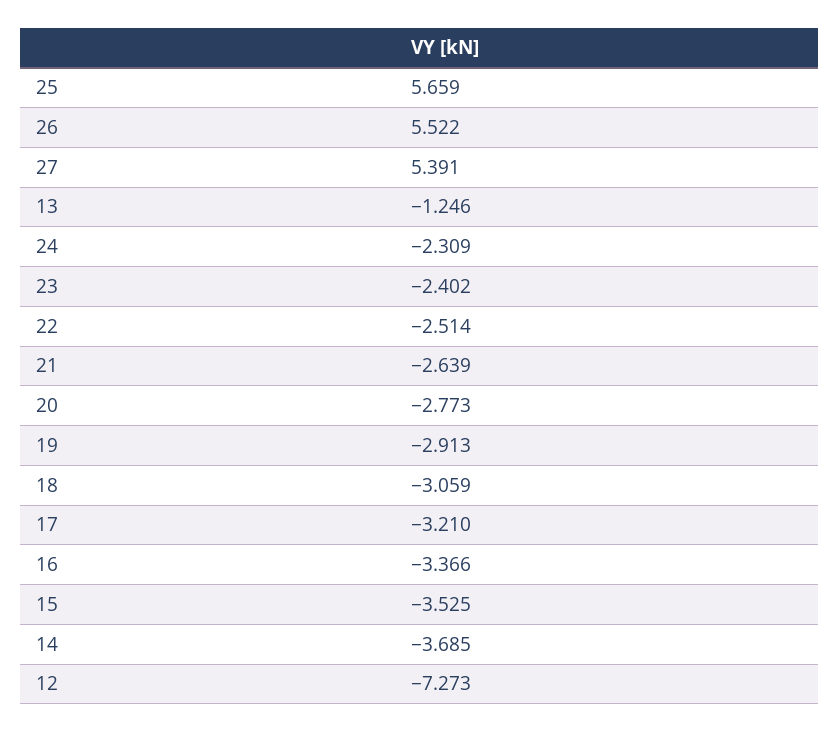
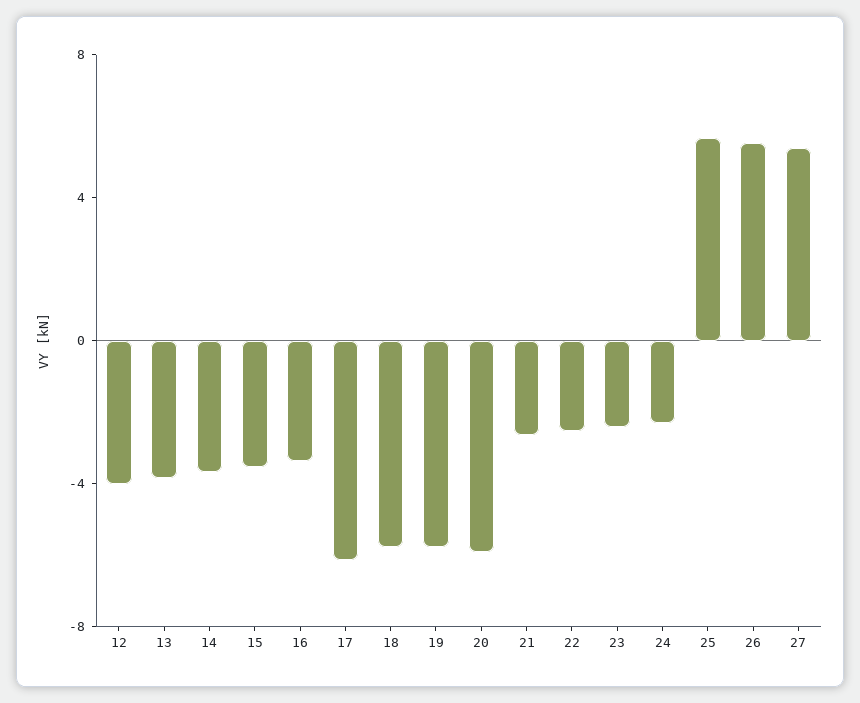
13: -1.246 -> -4
20: -2.773 -> -6
19: -2.913 -> -6
18: -3.059 -> -6
17: -3.21 -> -6
12: -7.273 -> -4

